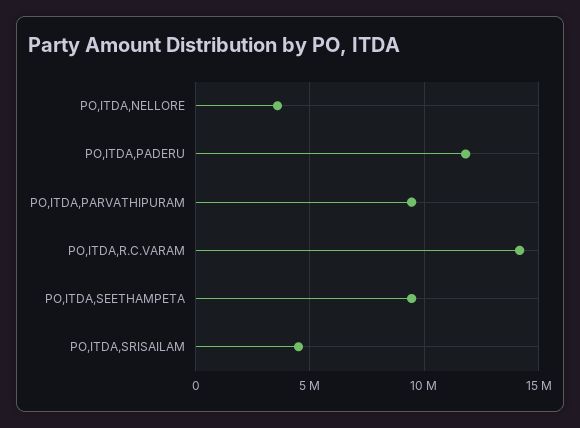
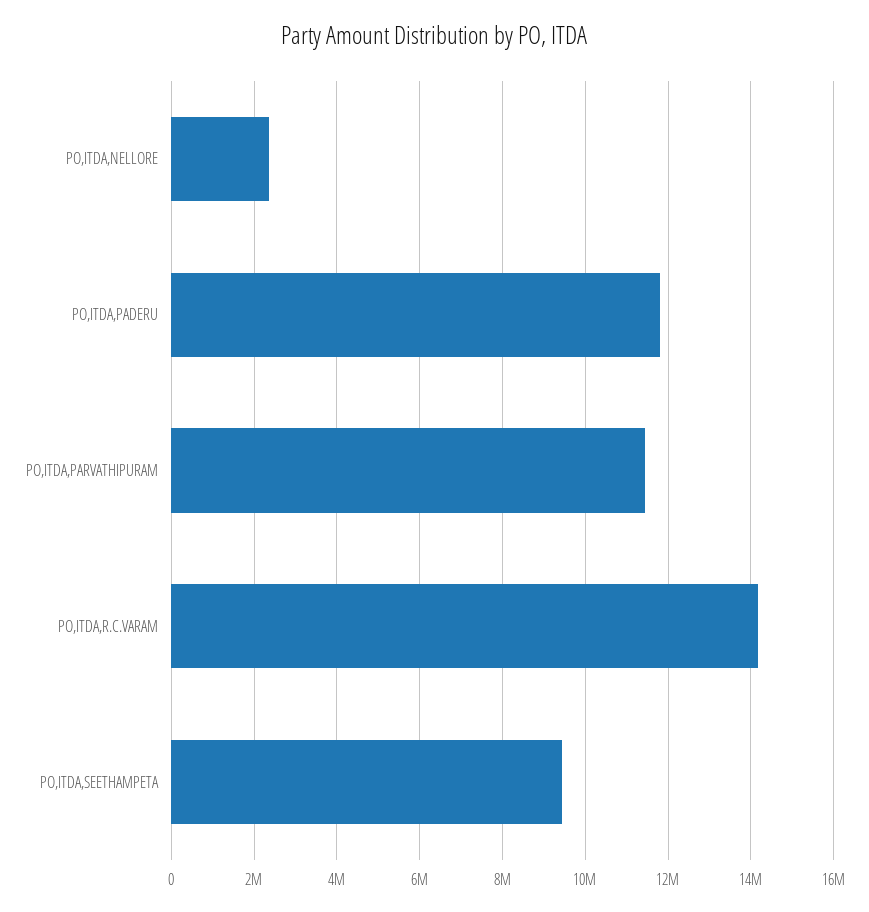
PO,ITDA,NELLORE: 3500000 -> 2400000
PO,ITDA,PARVATHIPURAM: 9500000 -> 11400000
PO,ITDA,SRISAILAM: 4500000 -> none

